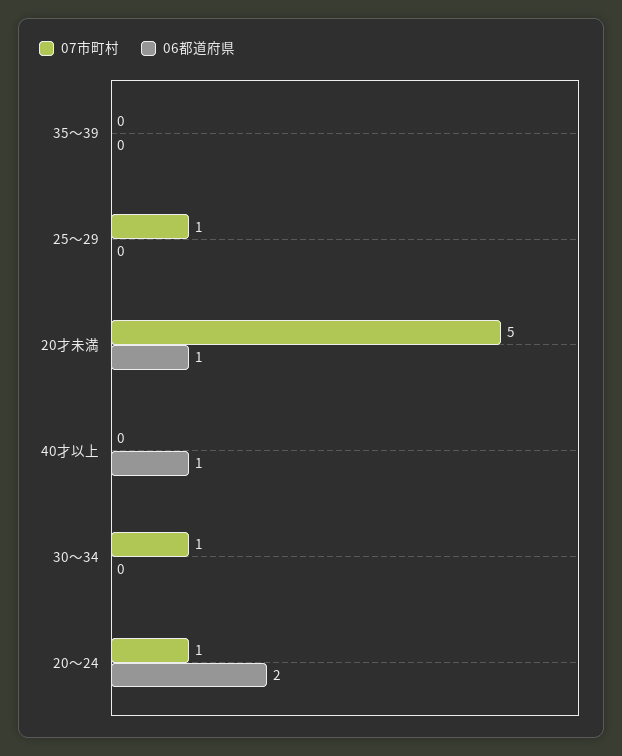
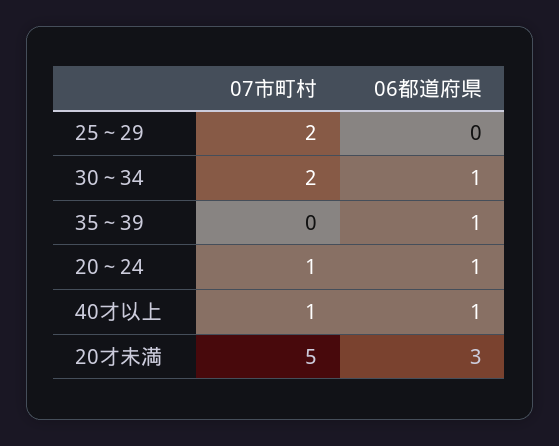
06都道府県, 35～39: 0 -> 1
07市町村, 25～29: 1 -> 2
06都道府県, 20才未満: 1 -> 3
07市町村, 40才以上: 0 -> 1
07市町村, 30～34: 1 -> 2
06都道府県, 30～34: 0 -> 1
06都道府県, 20～24: 2 -> 1

